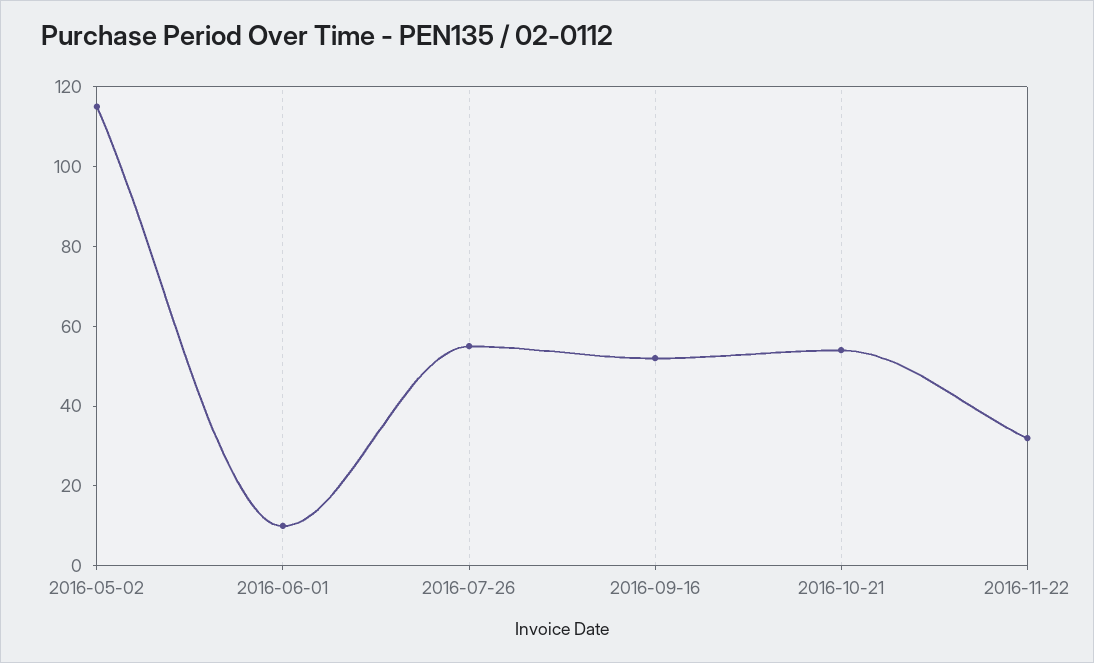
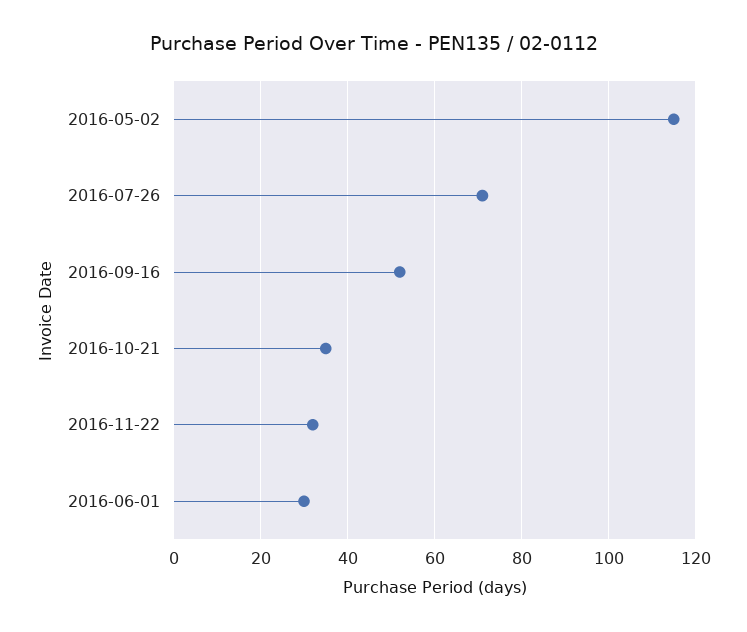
2016-06-01: 10 -> 30
2016-07-26: 55 -> 70
2016-10-21: 55 -> 35

